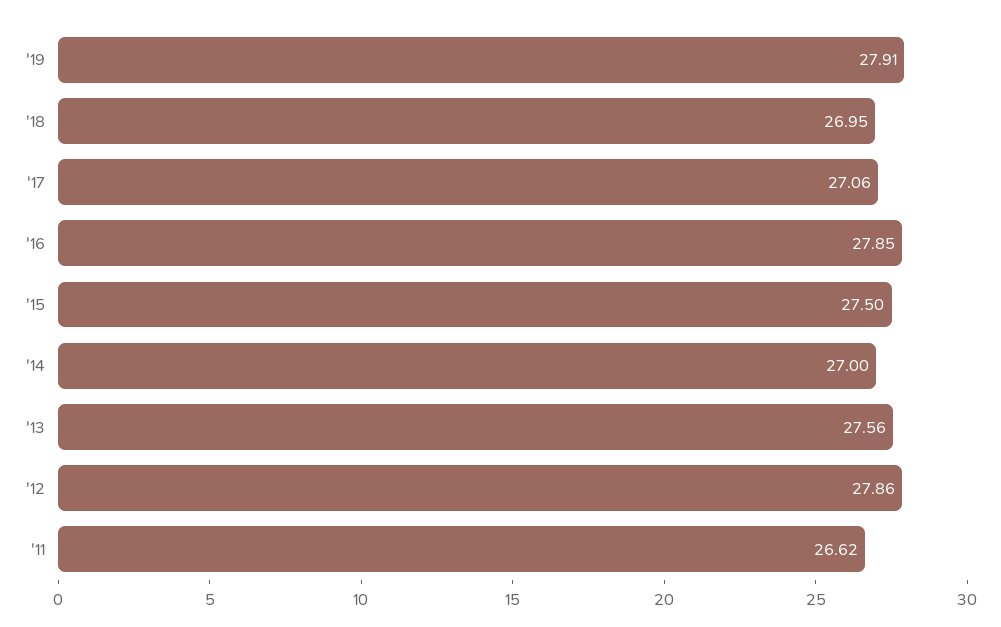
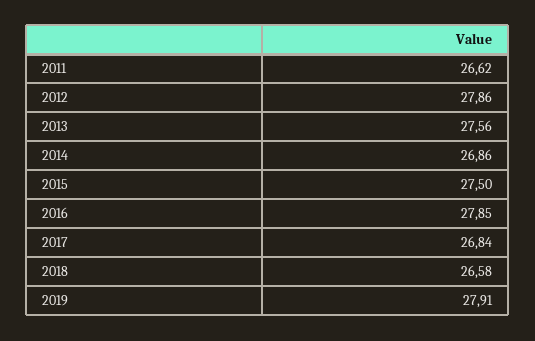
'18: 26.95 -> 26.58
'17: 27.06 -> 26.84
'14: 27 -> 26.86

